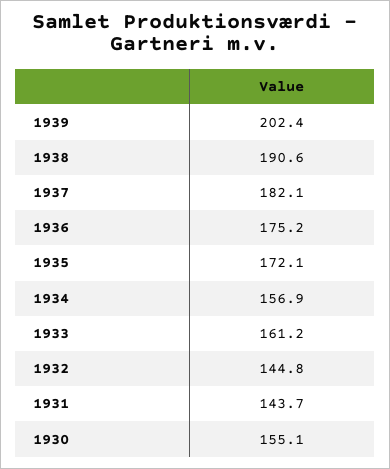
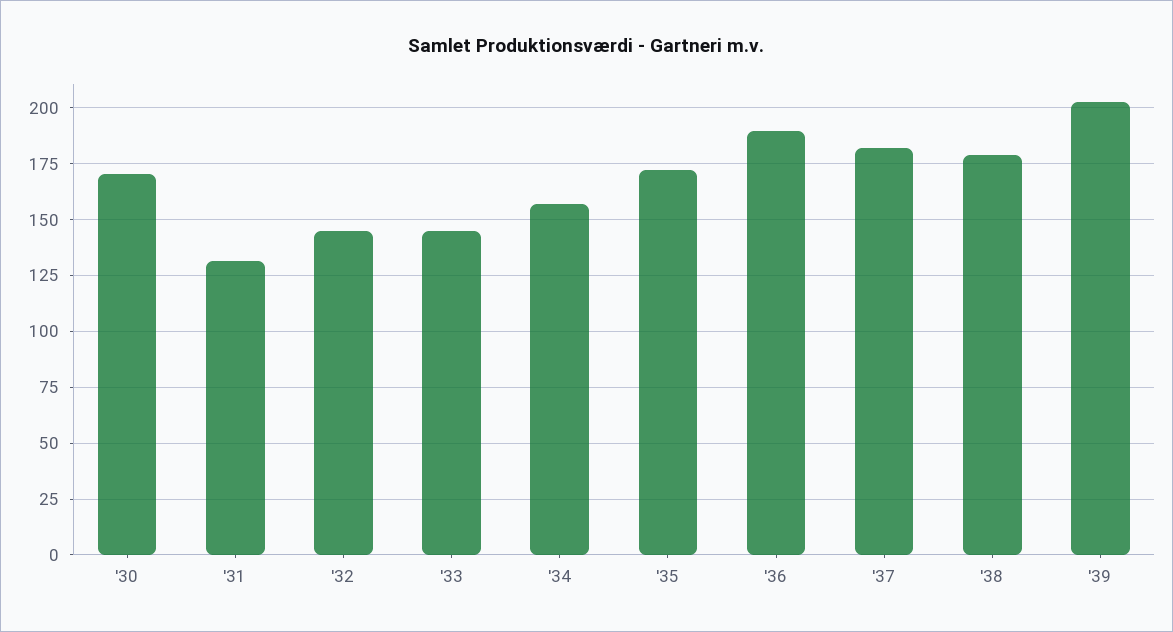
1938: 190.6 -> 180
1936: 175.2 -> 190
1933: 161.2 -> 145
1931: 143.7 -> 130
1930: 155.1 -> 170

